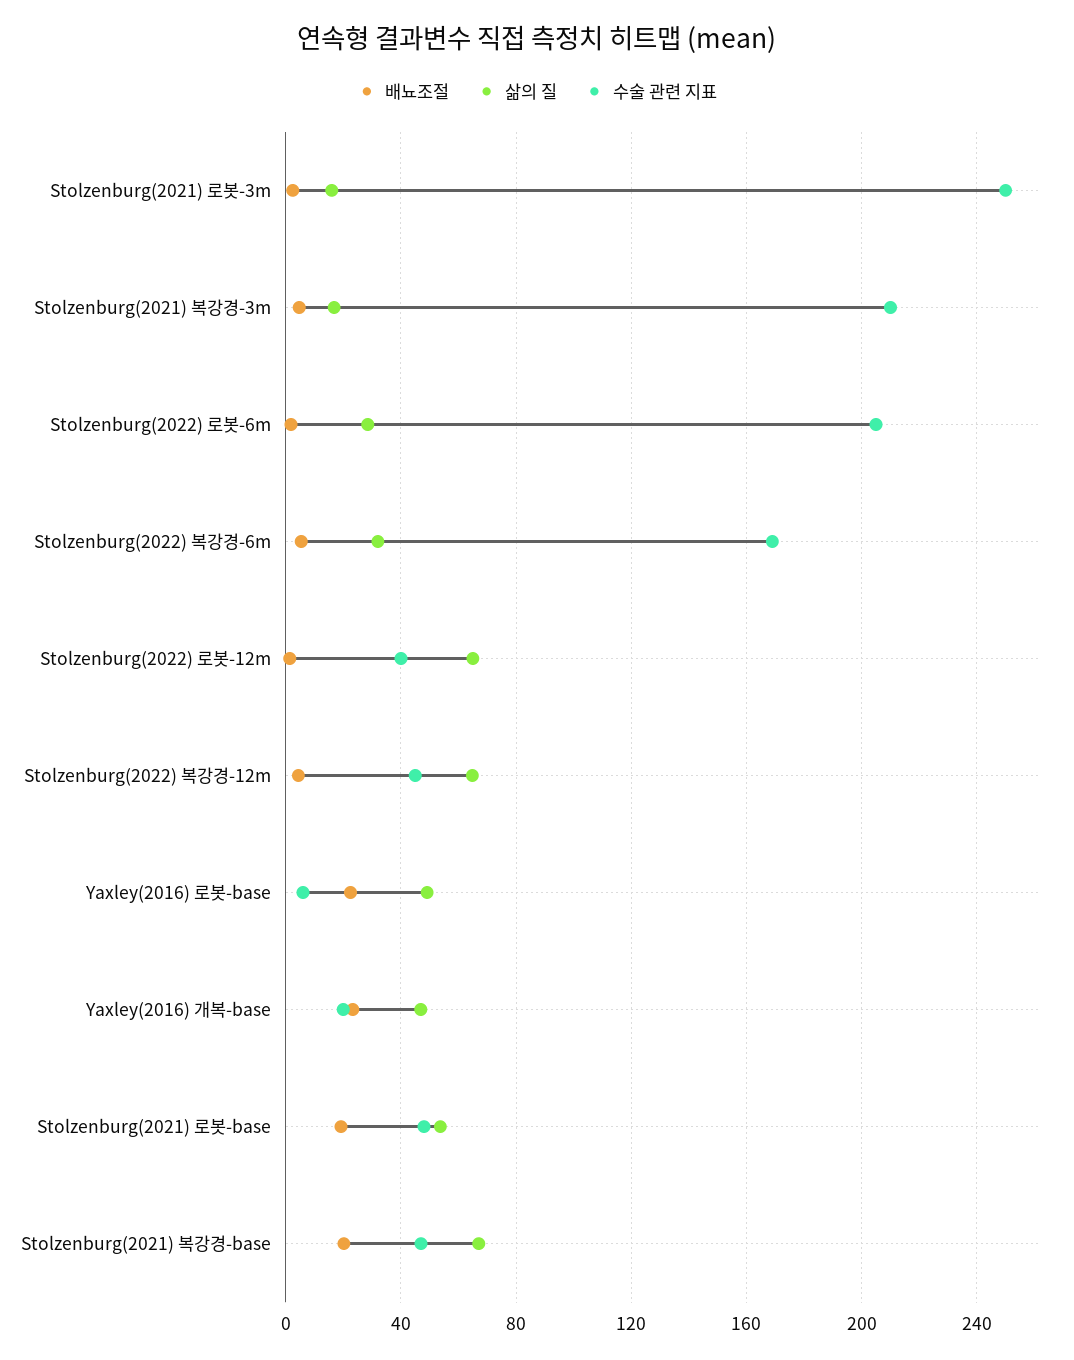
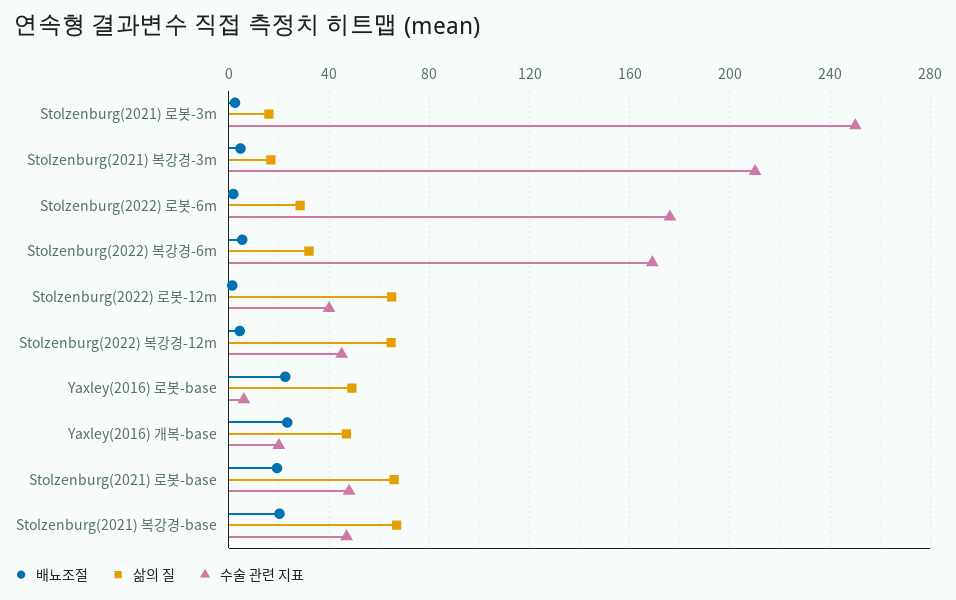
수술 관련 지표, Stolzenburg(2022) 로봇-6m: 205 -> 175
삶의 질, Stolzenburg(2021) 로봇-base: 55 -> 65

